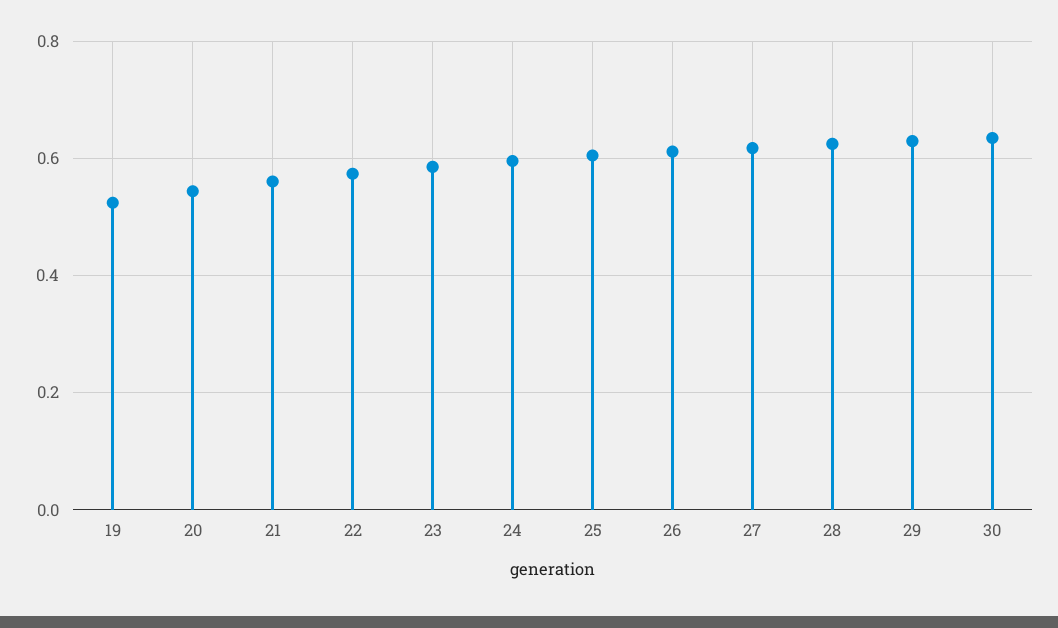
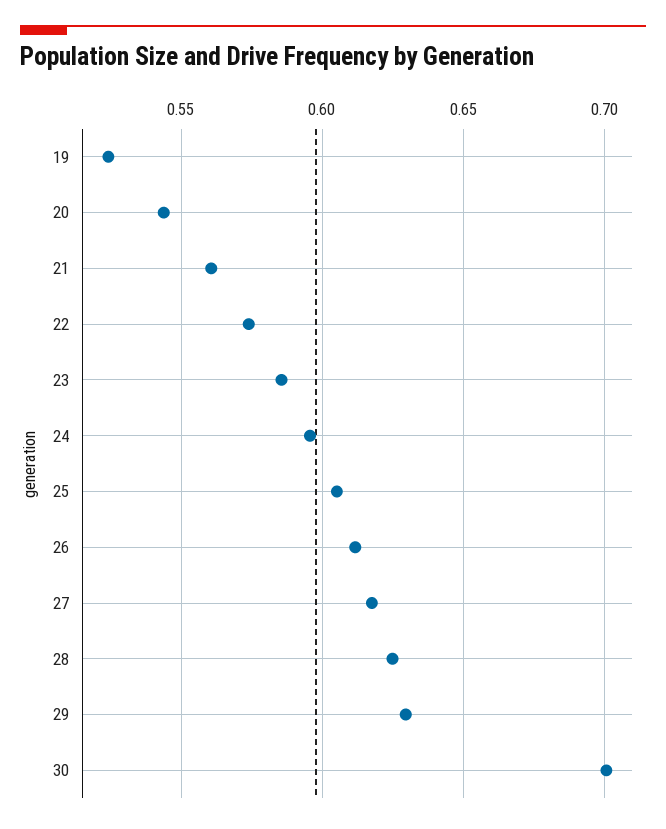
30: 0.64 -> 0.7

